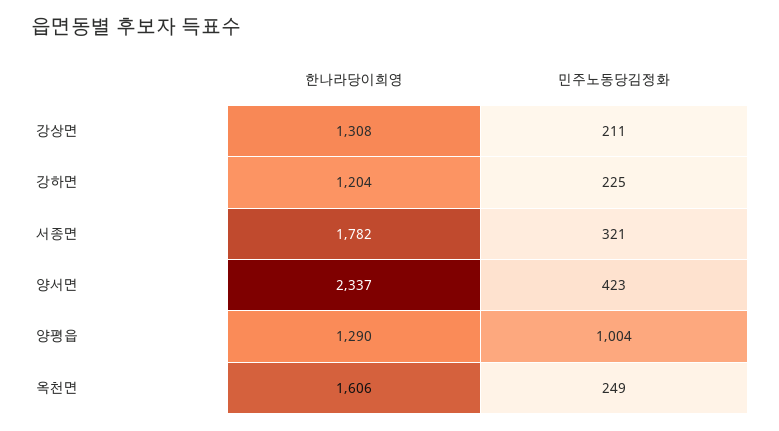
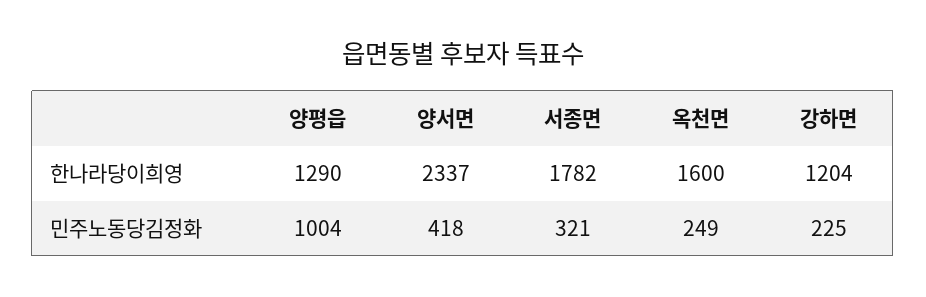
한나라당이희영, 강상면: 1308 -> none
민주노동당김정화, 강상면: 211 -> none
민주노동당김정화, 양서면: 423 -> 418
한나라당이희영, 옥천면: 1606 -> 1600

